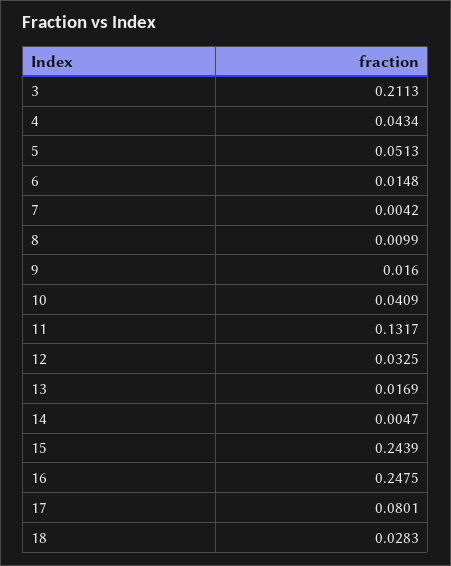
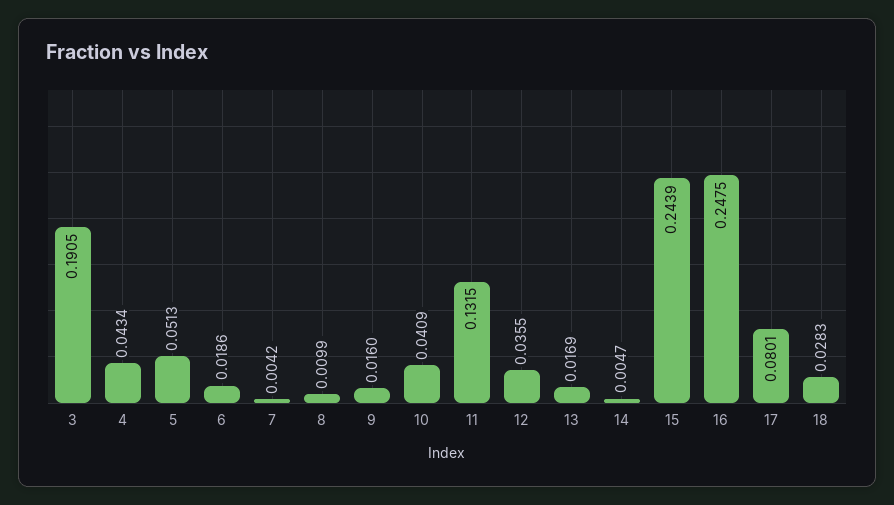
3: 0.2113 -> 0.1905
6: 0.0148 -> 0.0186
11: 0.1317 -> 0.1315
12: 0.0325 -> 0.0355

